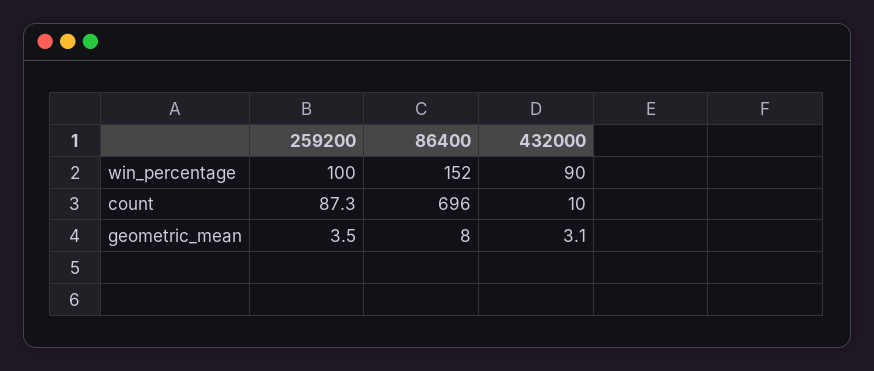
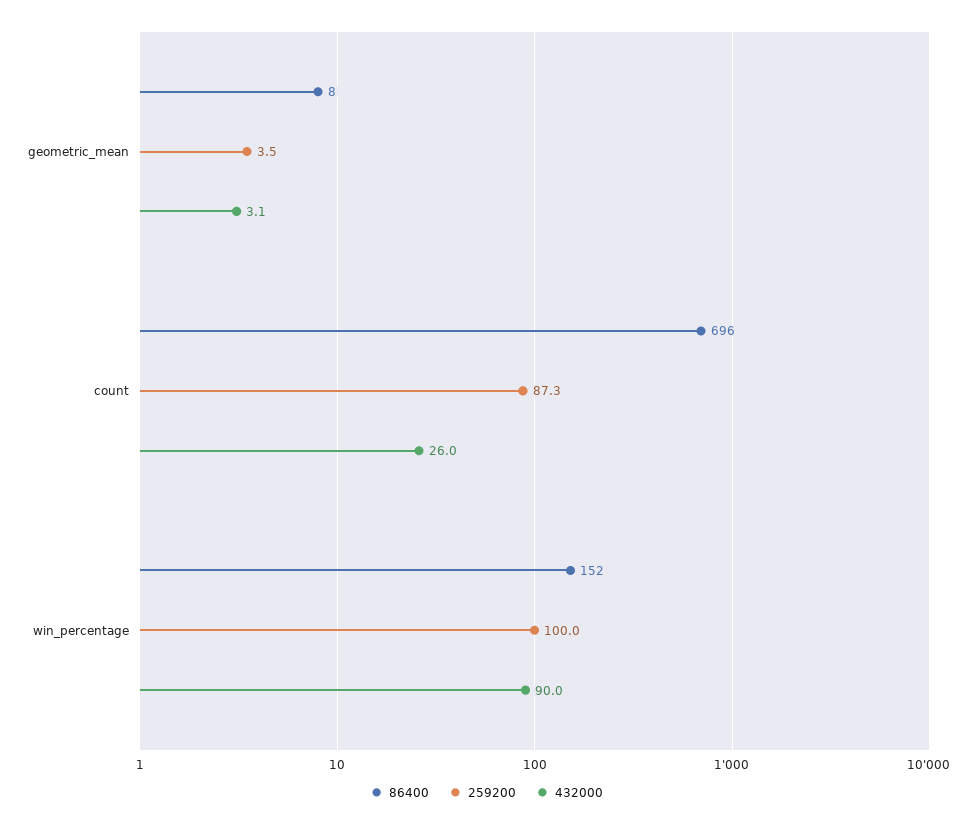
432000, count: 10 -> 26

